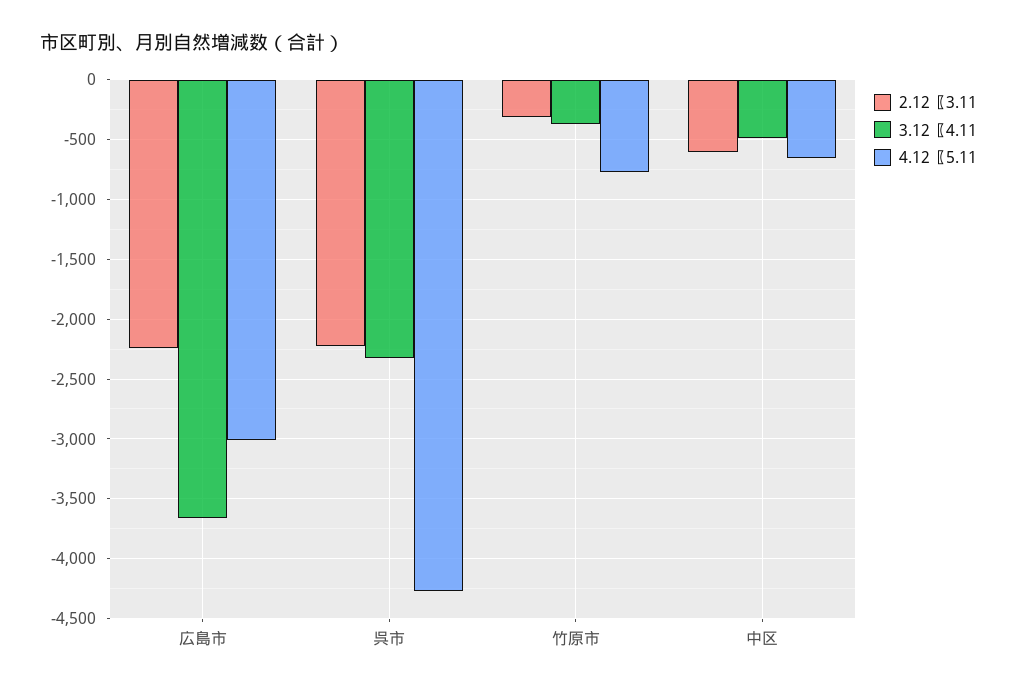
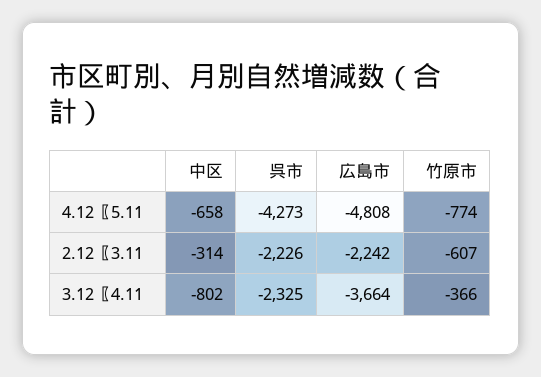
4.12〖5.11, 広島市: -3000 -> -4808
2.12〖3.11, 竹原市: -300 -> -607
2.12〖3.11, 中区: -600 -> -314
3.12〖4.11, 中区: -500 -> -802

